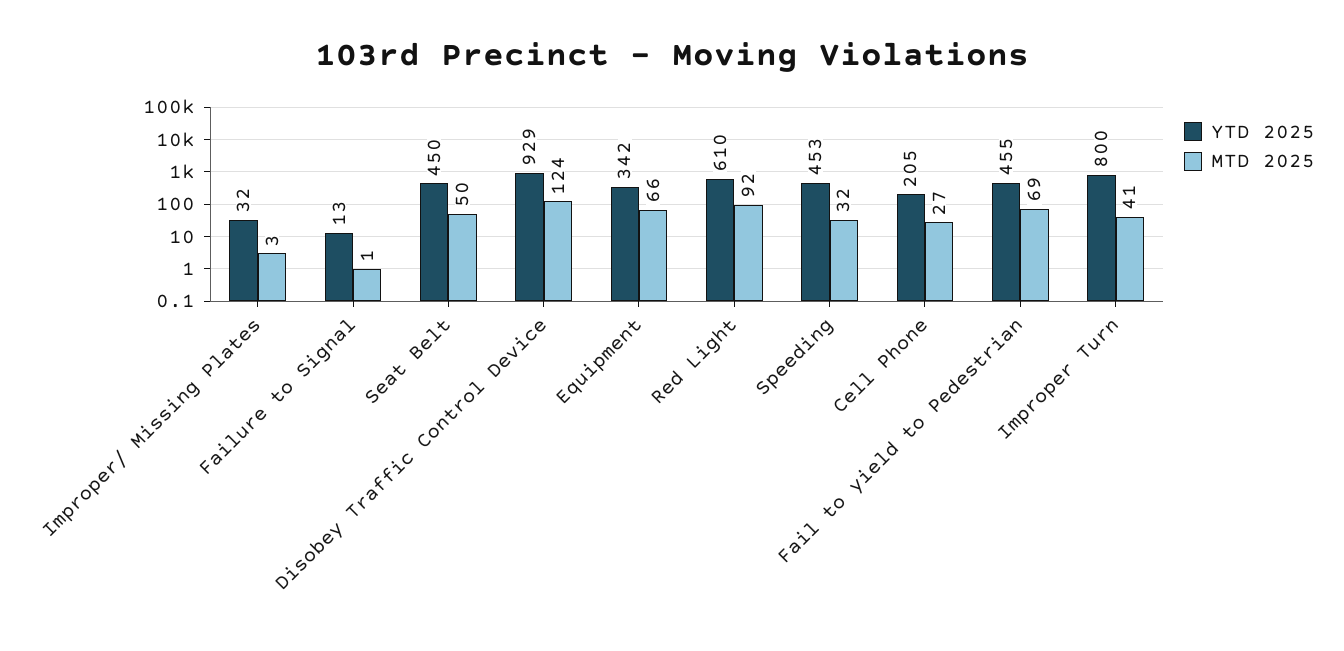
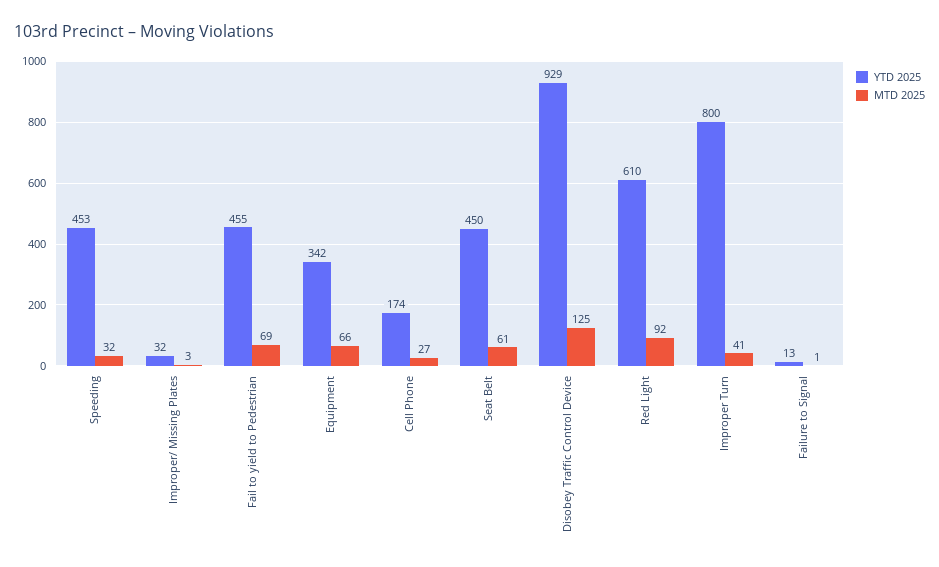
MTD 2025, Seat Belt: 50 -> 61
MTD 2025, Disobey Traffic Control Device: 124 -> 125
YTD 2025, Cell Phone: 205 -> 174

